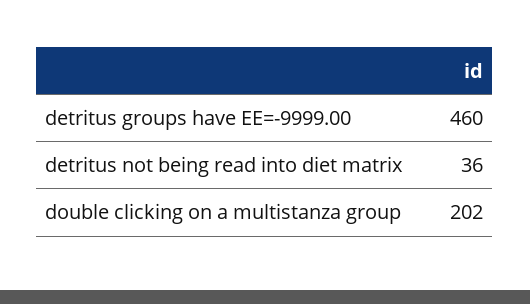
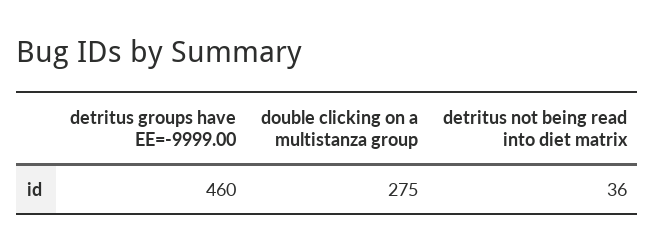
double clicking on a multistanza group: 202 -> 275

